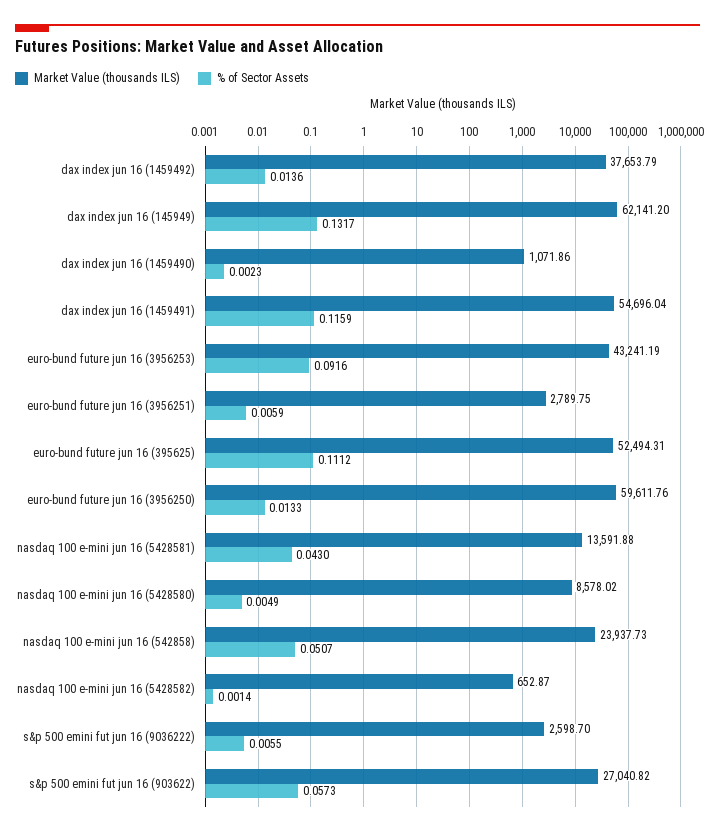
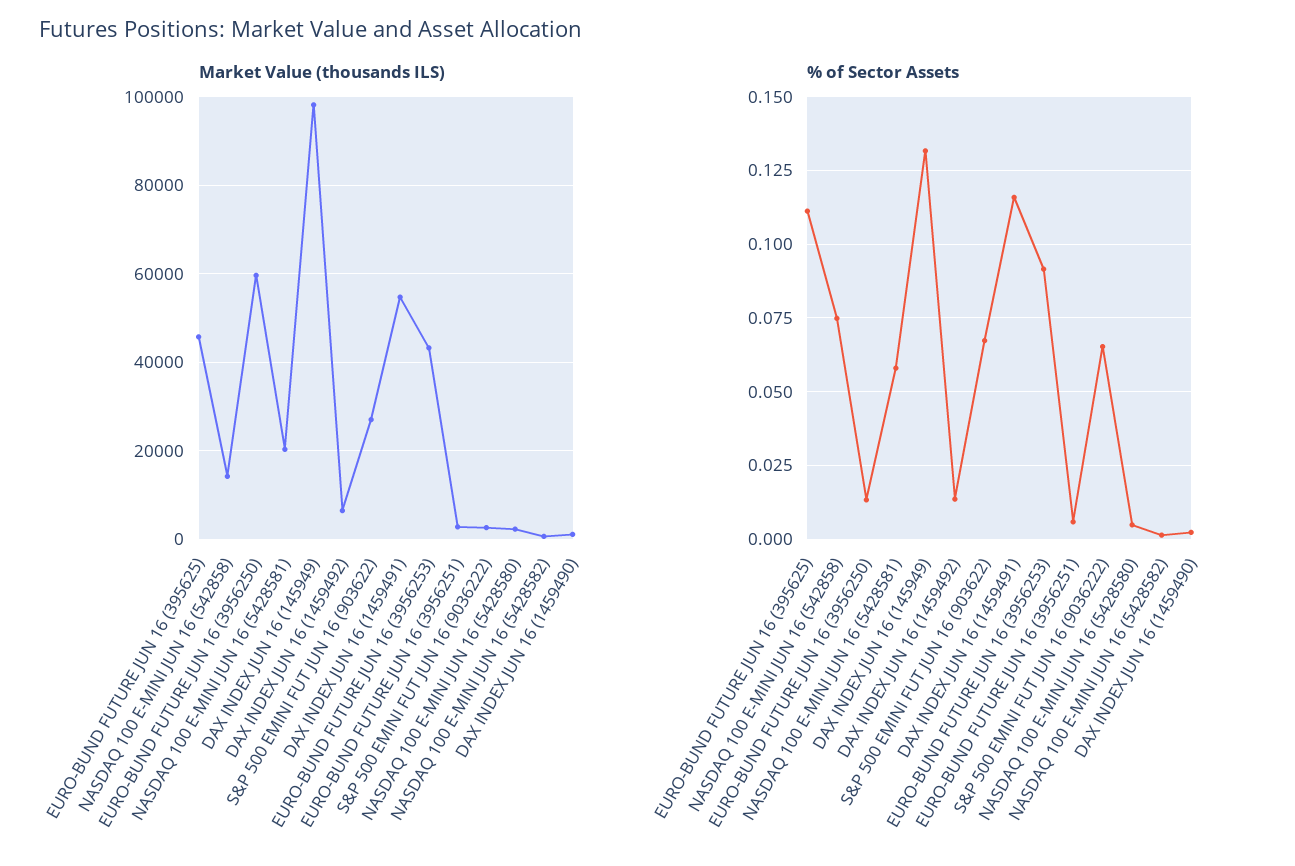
Market Value (thousands ILS), dax index jun 16 (1459492): 37653.79 -> 6000
Market Value (thousands ILS), dax index jun 16 (145949): 62141.2 -> 98000
Market Value (thousands ILS), euro-bund future jun 16 (395625): 52494.31 -> 46000
Market Value (thousands ILS), nasdaq 100 e-mini jun 16 (5428581): 13591.88 -> 20000
% of Sector Assets, nasdaq 100 e-mini jun 16 (5428581): 0.043 -> 0.0575
Market Value (thousands ILS), nasdaq 100 e-mini jun 16 (5428580): 8578.02 -> 2000
Market Value (thousands ILS), nasdaq 100 e-mini jun 16 (542858): 23937.73 -> 14000
% of Sector Assets, nasdaq 100 e-mini jun 16 (542858): 0.0507 -> 0.075
% of Sector Assets, s&p 500 emini fut jun 16 (9036222): 0.0055 -> 0.065
% of Sector Assets, s&p 500 emini fut jun 16 (903622): 0.0573 -> 0.0675

